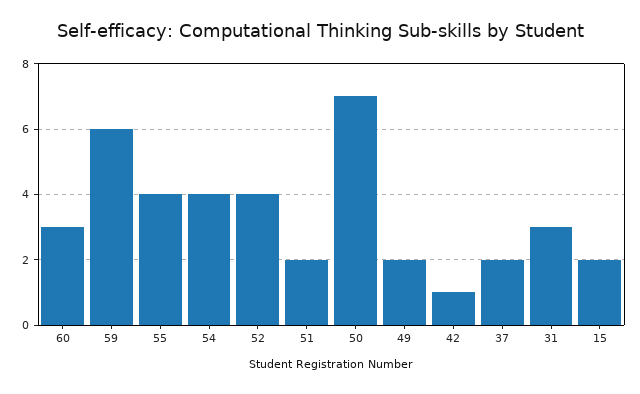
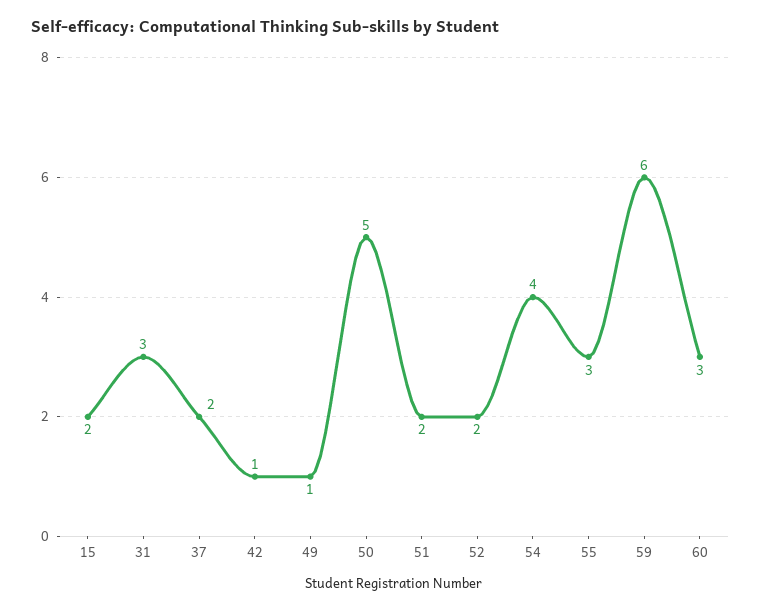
55: 4 -> 3
52: 4 -> 2
50: 7 -> 5
49: 2 -> 1

